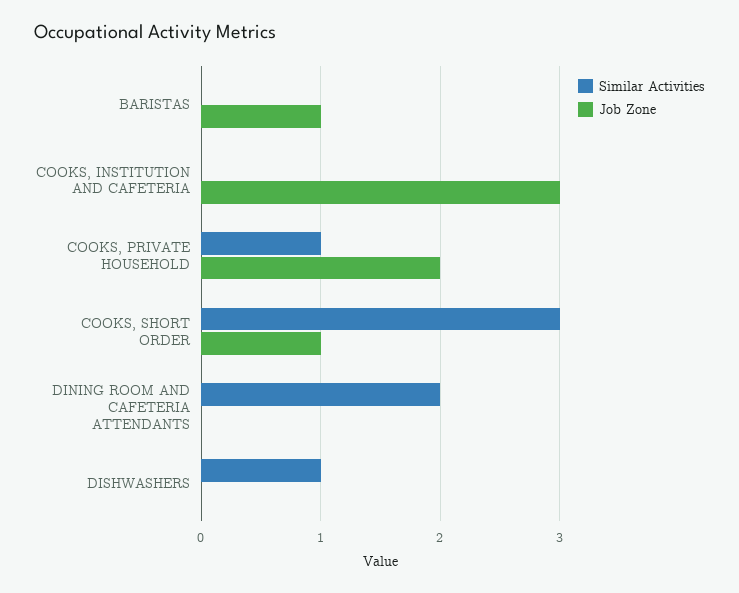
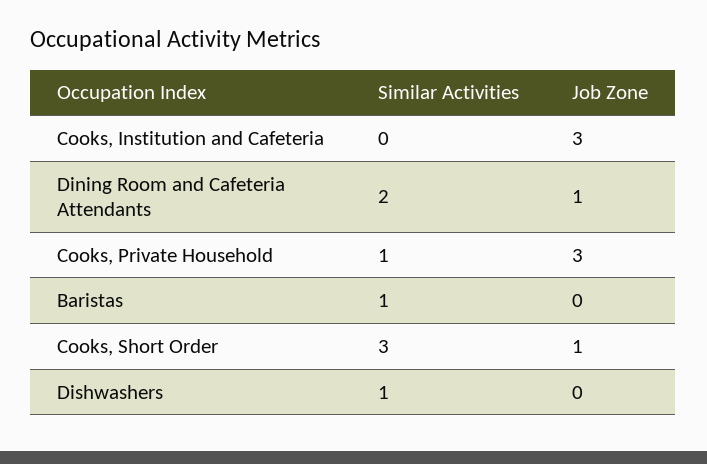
Similar Activities, BARISTAS: 0 -> 1
Job Zone, BARISTAS: 1 -> 0
Job Zone, COOKS, PRIVATE HOUSEHOLD: 2 -> 3
Job Zone, DINING ROOM AND CAFETERIA ATTENDANTS: 0 -> 1

